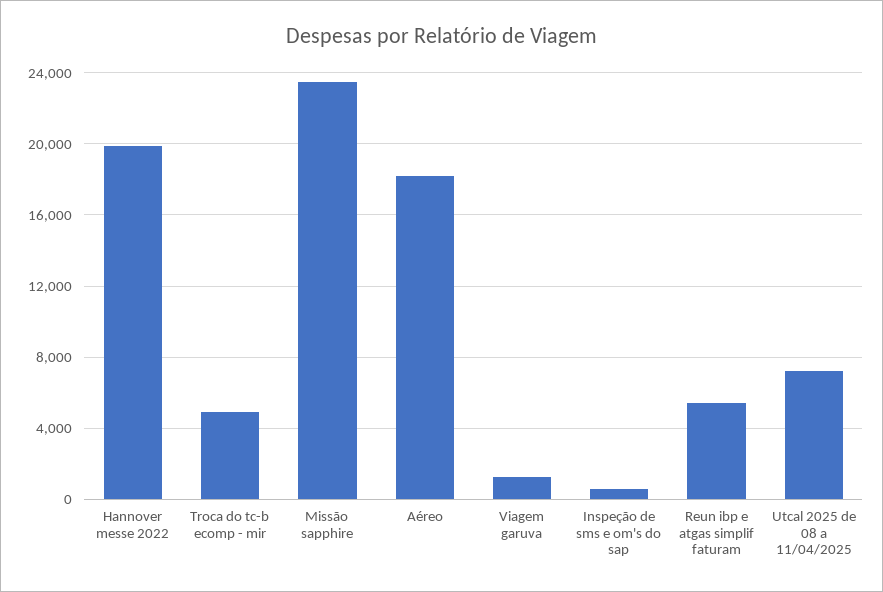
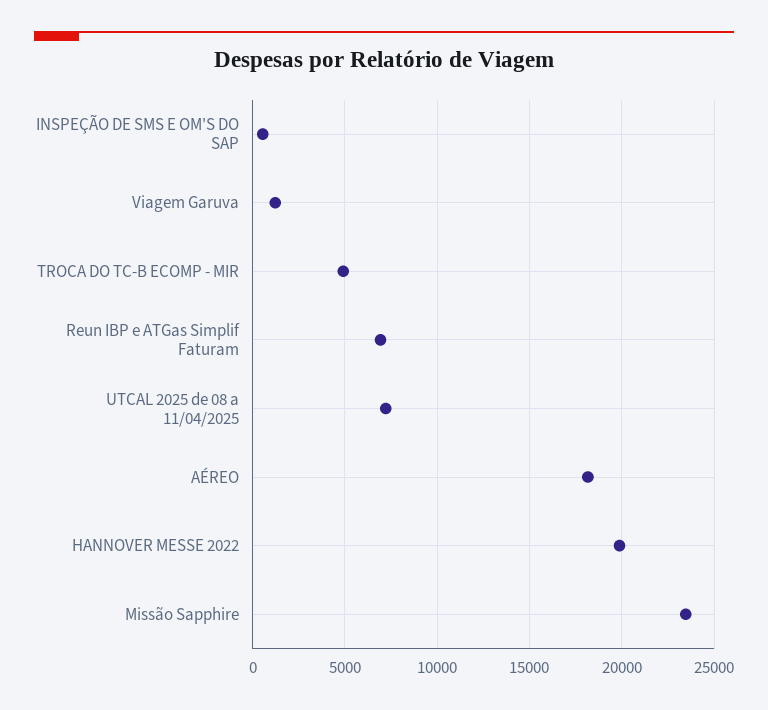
Reun ibp e atgas simplif faturam: 5500 -> 7000

